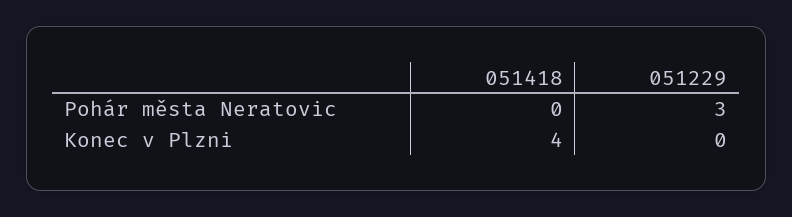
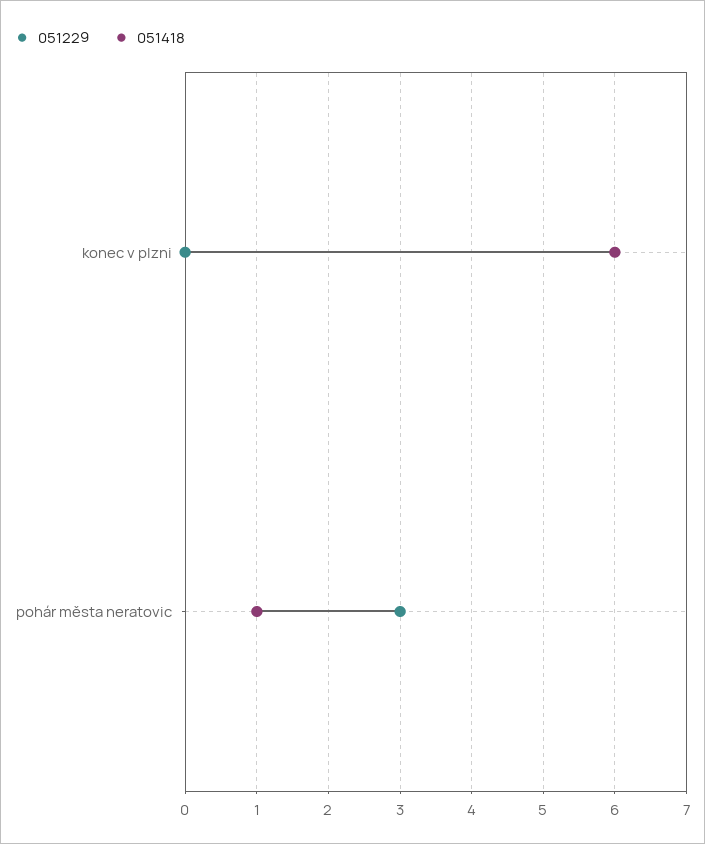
051418, Pohár města Neratovic: 0 -> 1
051418, Konec v Plzni: 4 -> 6

